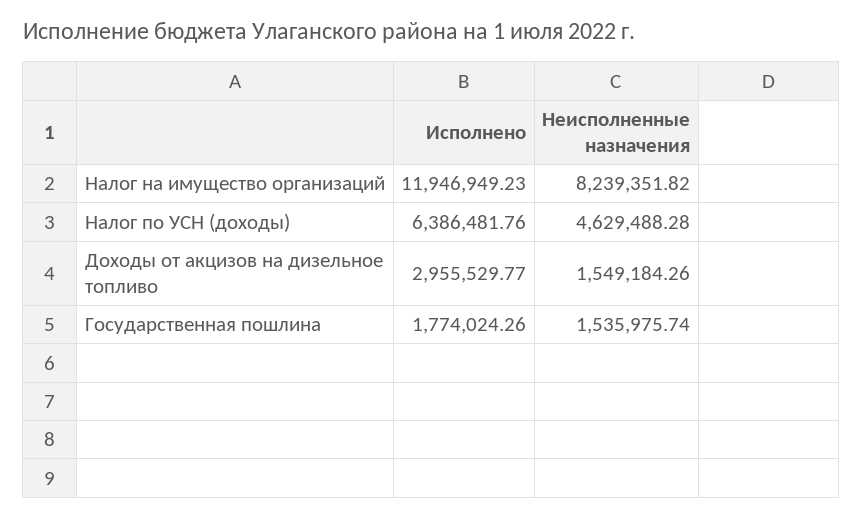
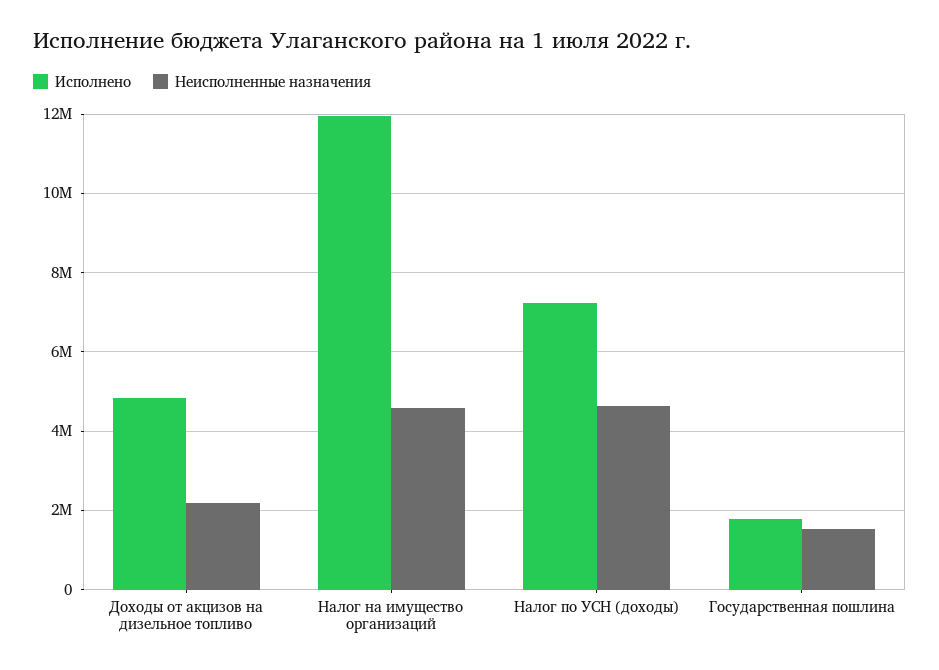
Неисполненные назначения, Налог на имущество организаций: 8239351.82 -> 4600000
Исполнено, Налог по УСН (доходы): 6386481.76 -> 7200000
Исполнено, Доходы от акцизов на дизельное топливо: 2955529.77 -> 4800000
Неисполненные назначения, Доходы от акцизов на дизельное топливо: 1549184.26 -> 2200000

